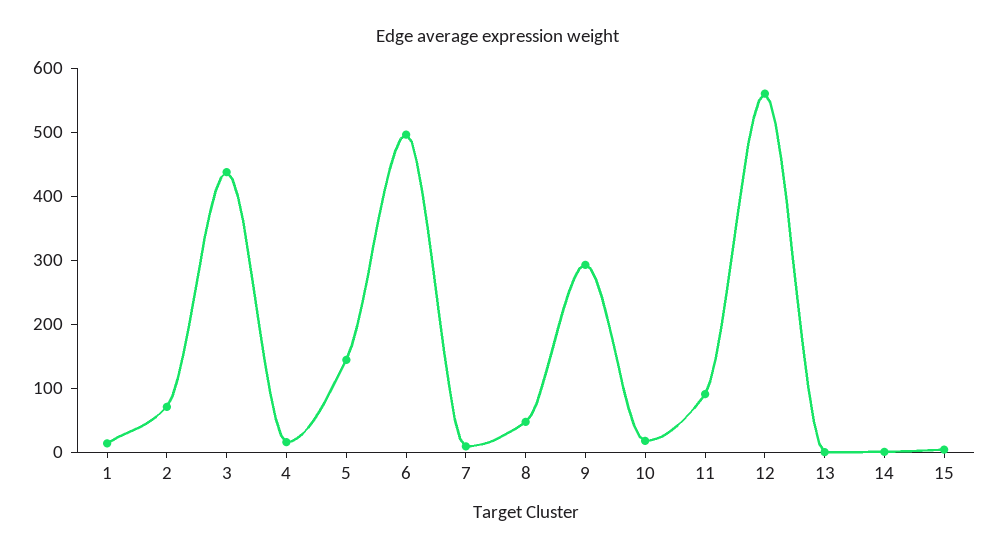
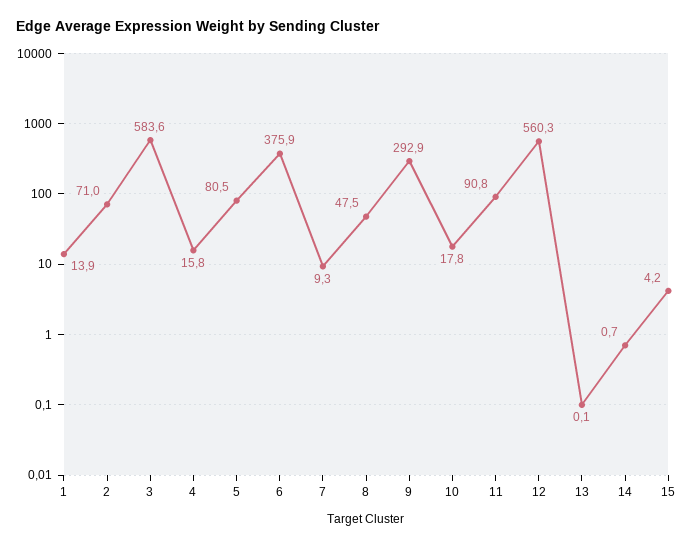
3: 440 -> 583.6
5: 140 -> 80.5
6: 500 -> 375.9

